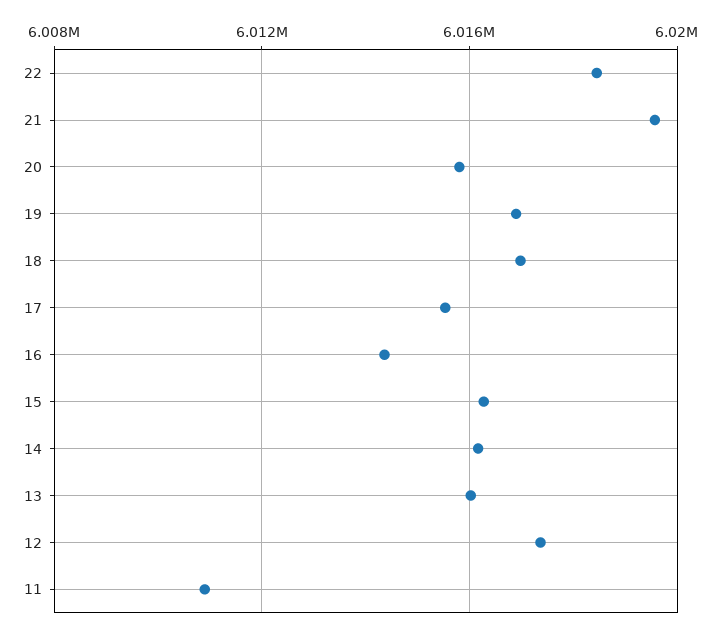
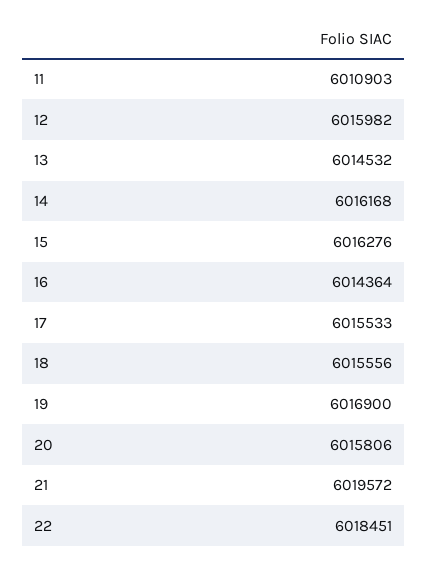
18: 6017000 -> 6015556
13: 6016000 -> 6014532
12: 6017500 -> 6015982

